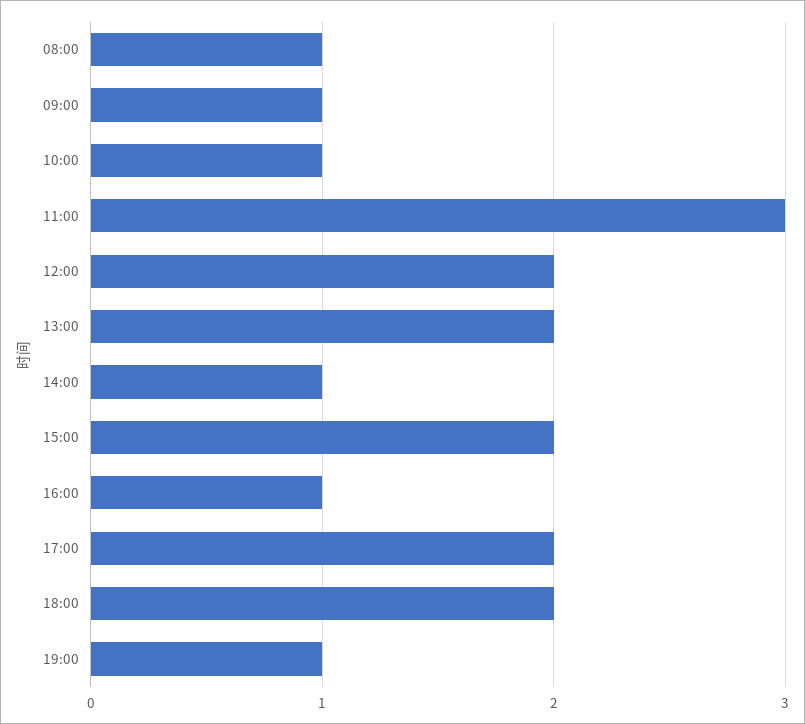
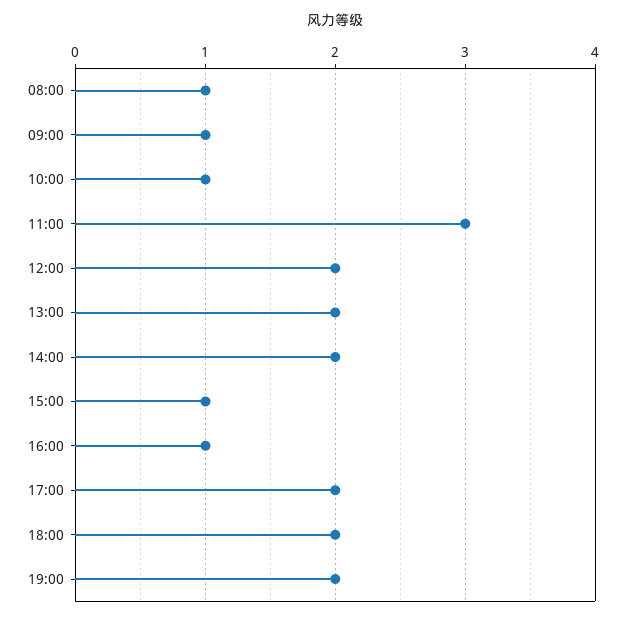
14:00: 1 -> 2
15:00: 2 -> 1
19:00: 1 -> 2

